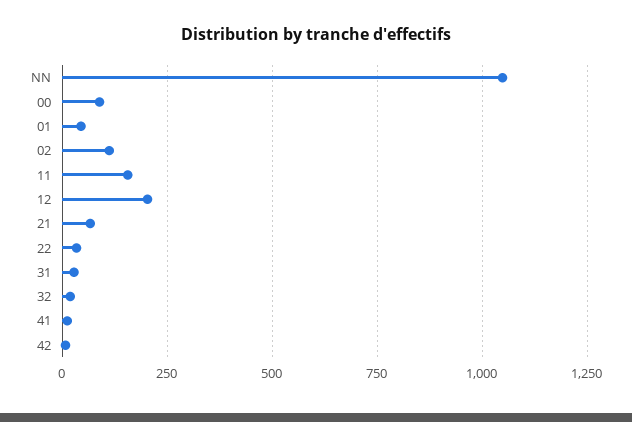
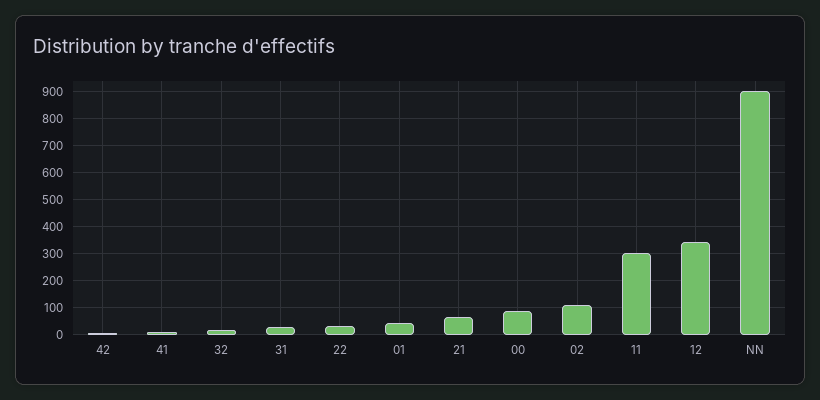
NN: 1050 -> 900
11: 150 -> 300
12: 200 -> 350

